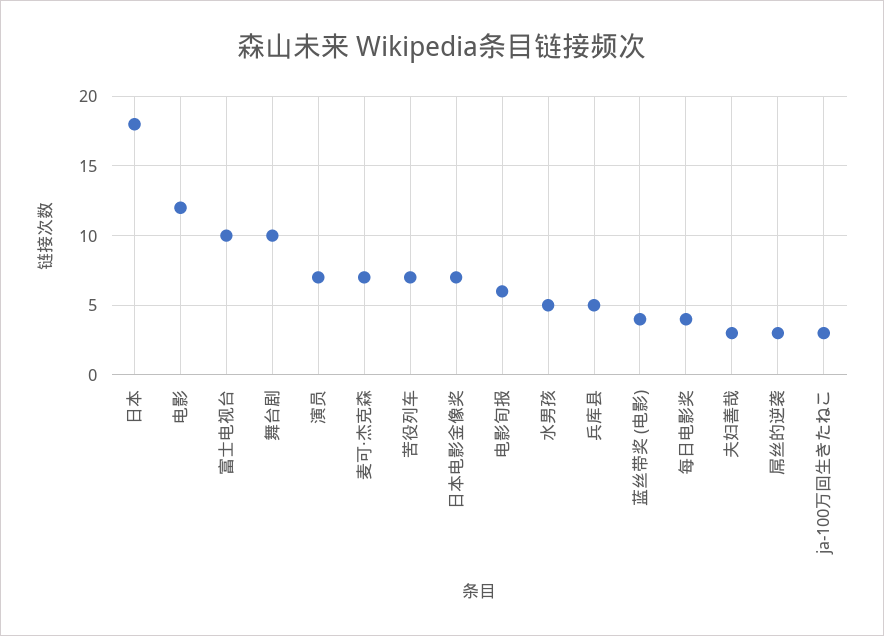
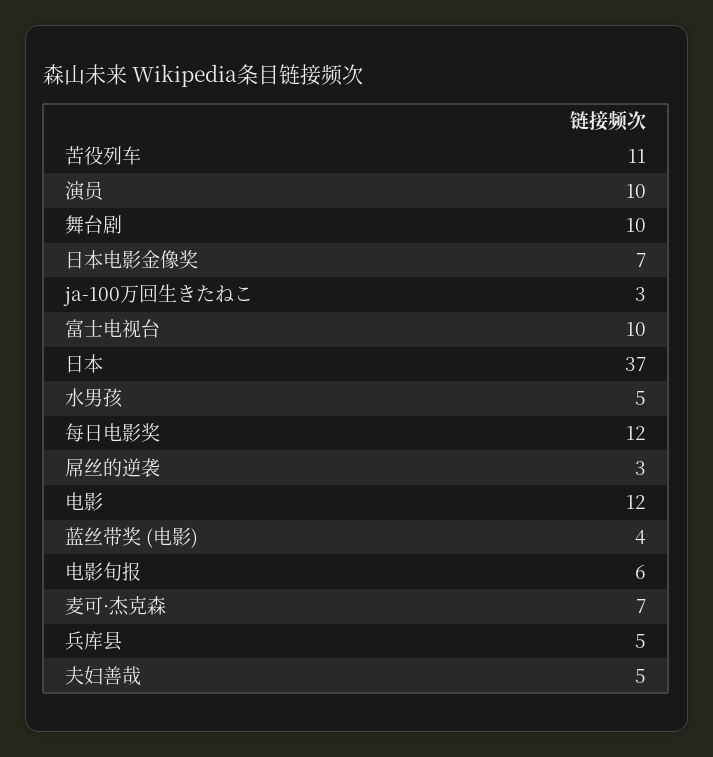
日本: 18 -> 37
演员: 7 -> 10
苦役列车: 7 -> 11
每日电影奖: 4 -> 12
夫妇善哉: 3 -> 5

